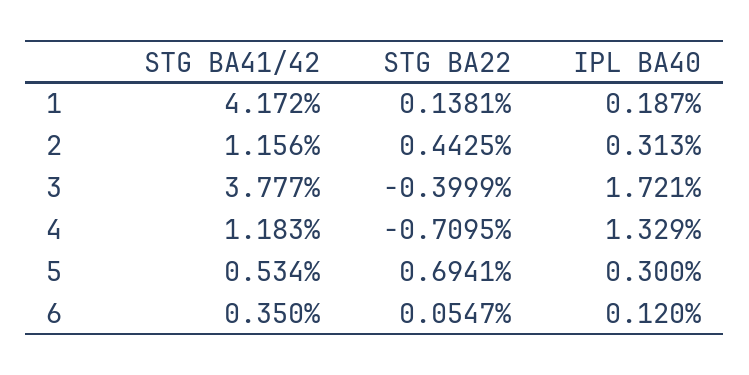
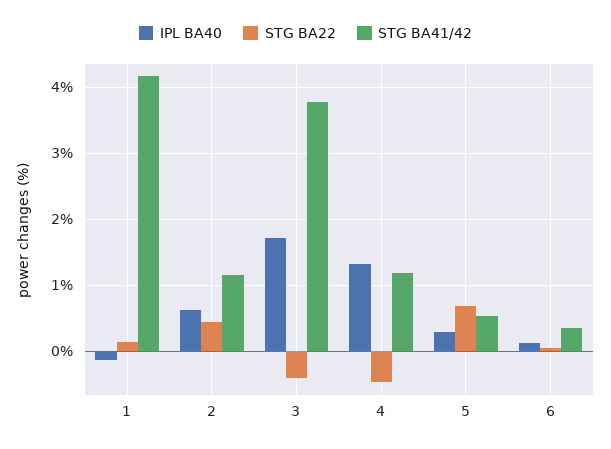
IPL BA40, 1: 0.187 -> -0.1
IPL BA40, 2: 0.313 -> 0.6
STG BA22, 4: -0.7095 -> -0.5

